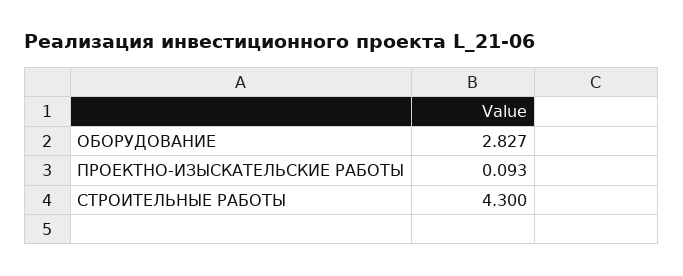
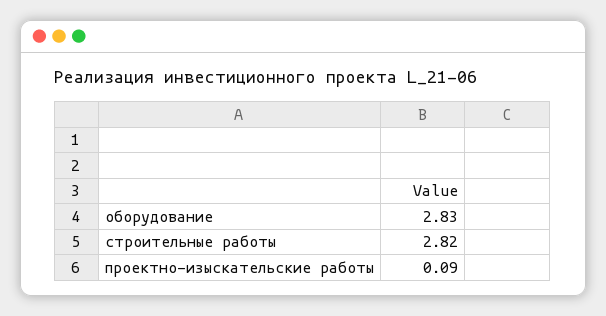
СТРОИТЕЛЬНЫЕ РАБОТЫ: 4.3 -> 2.82

